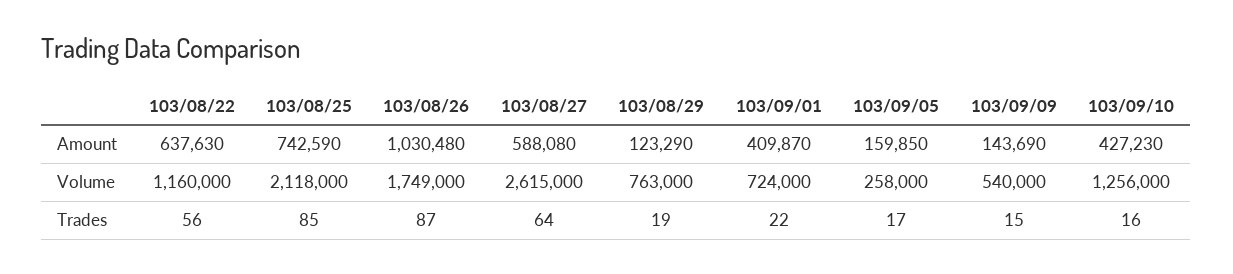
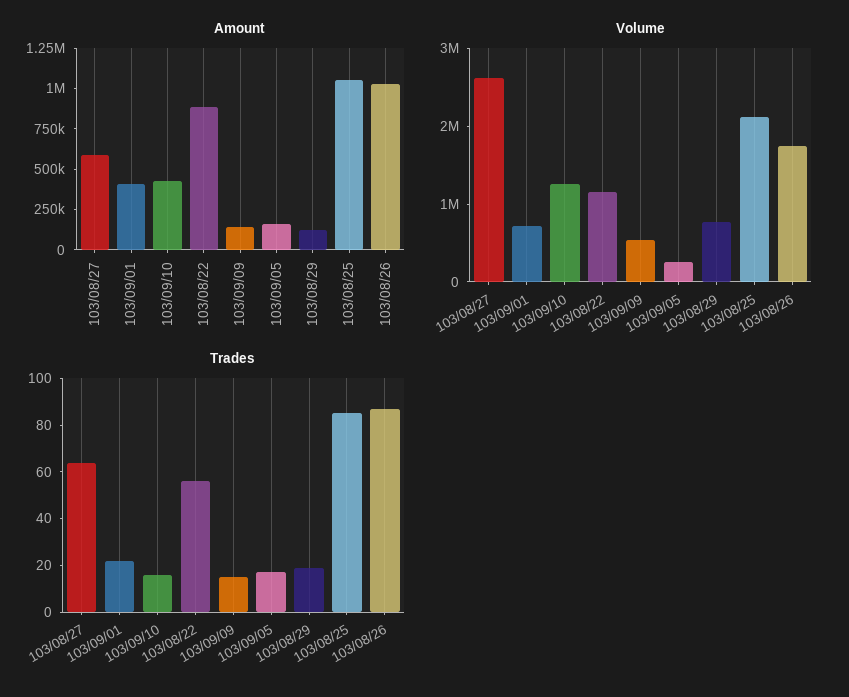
Amount, 103/08/22: 637630 -> 900000
Amount, 103/08/25: 742590 -> 1050000

